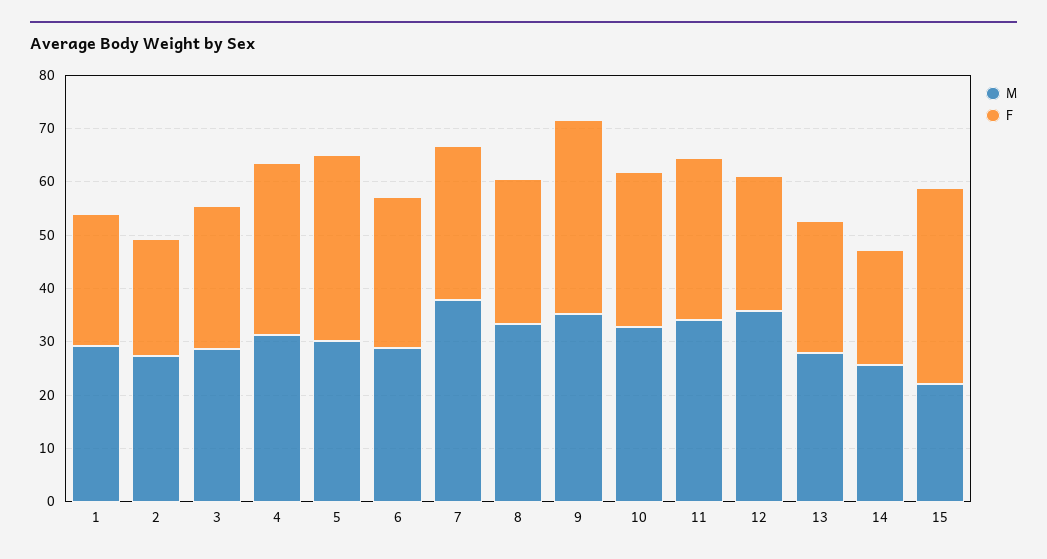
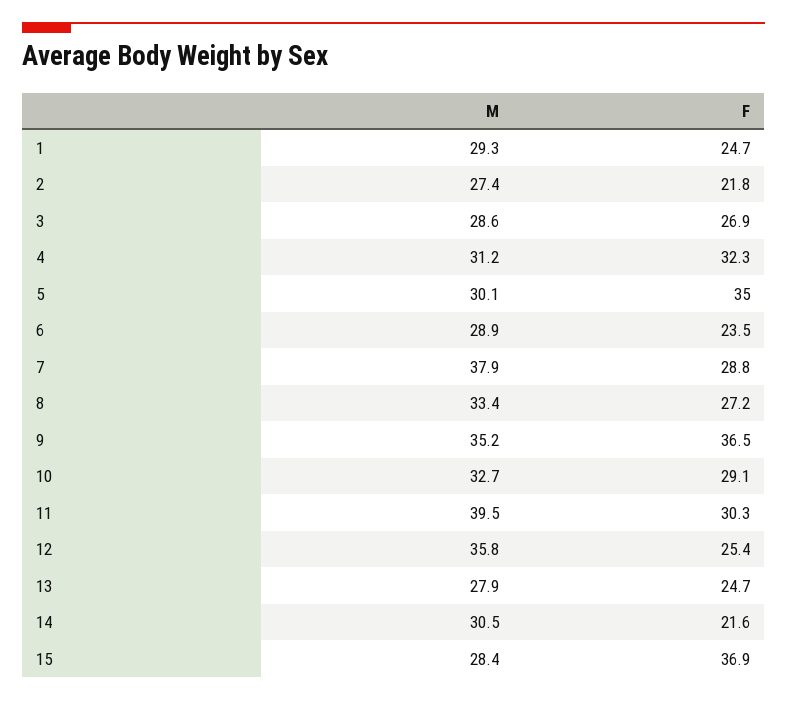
F, 6: 28 -> 23.5
M, 11: 34 -> 39.5
M, 14: 26 -> 30.5
M, 15: 22 -> 28.4

